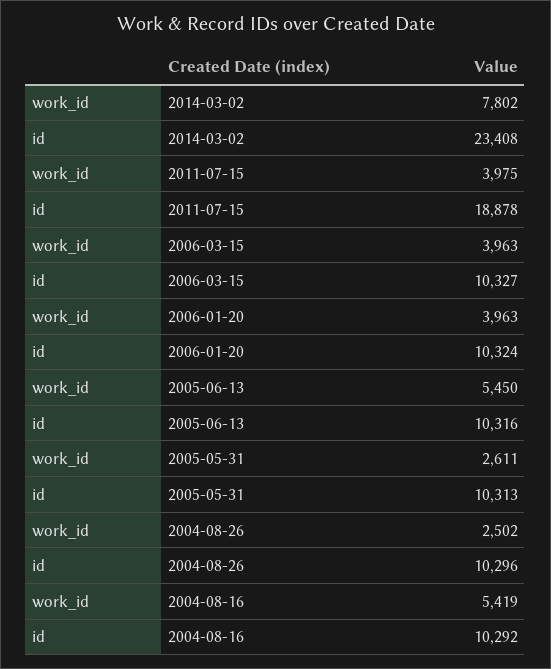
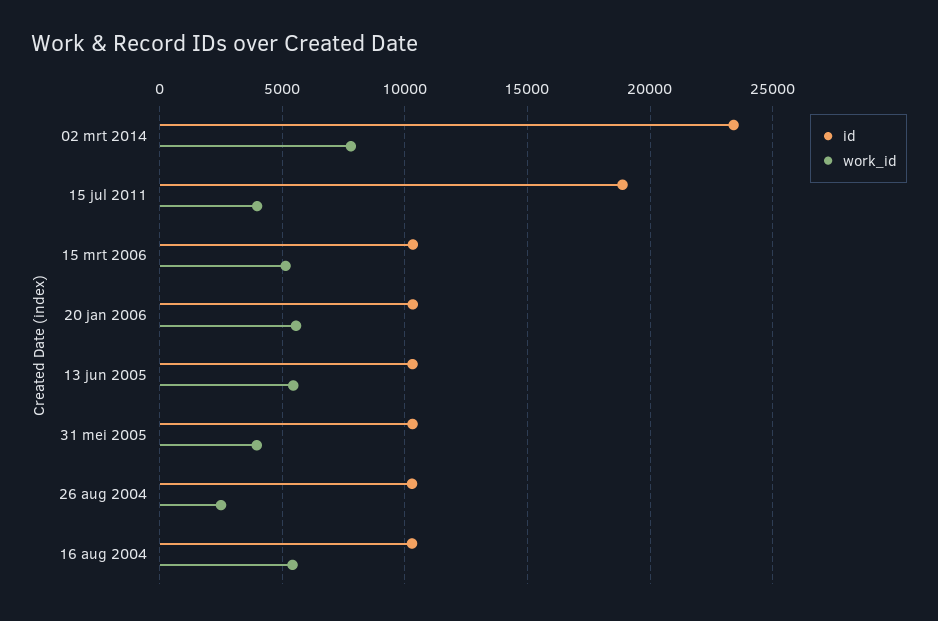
work_id, 2006-03-15: 3963 -> 5000
work_id, 2006-01-20: 3963 -> 5500
work_id, 2005-05-31: 2611 -> 4000

